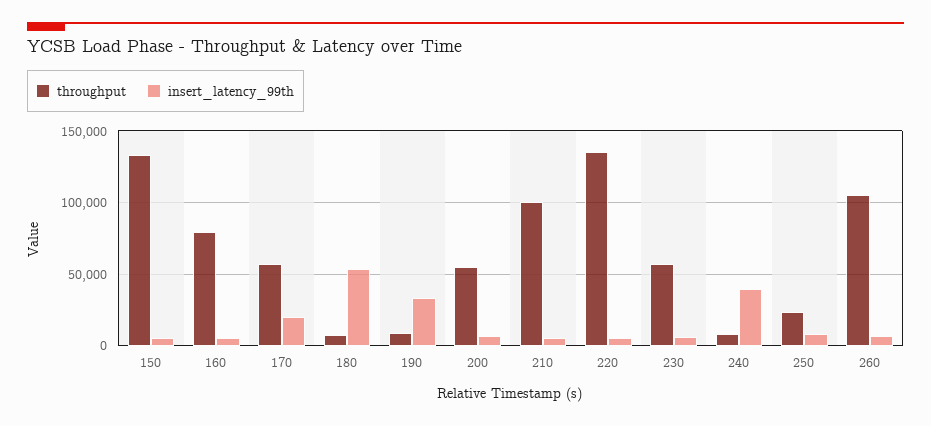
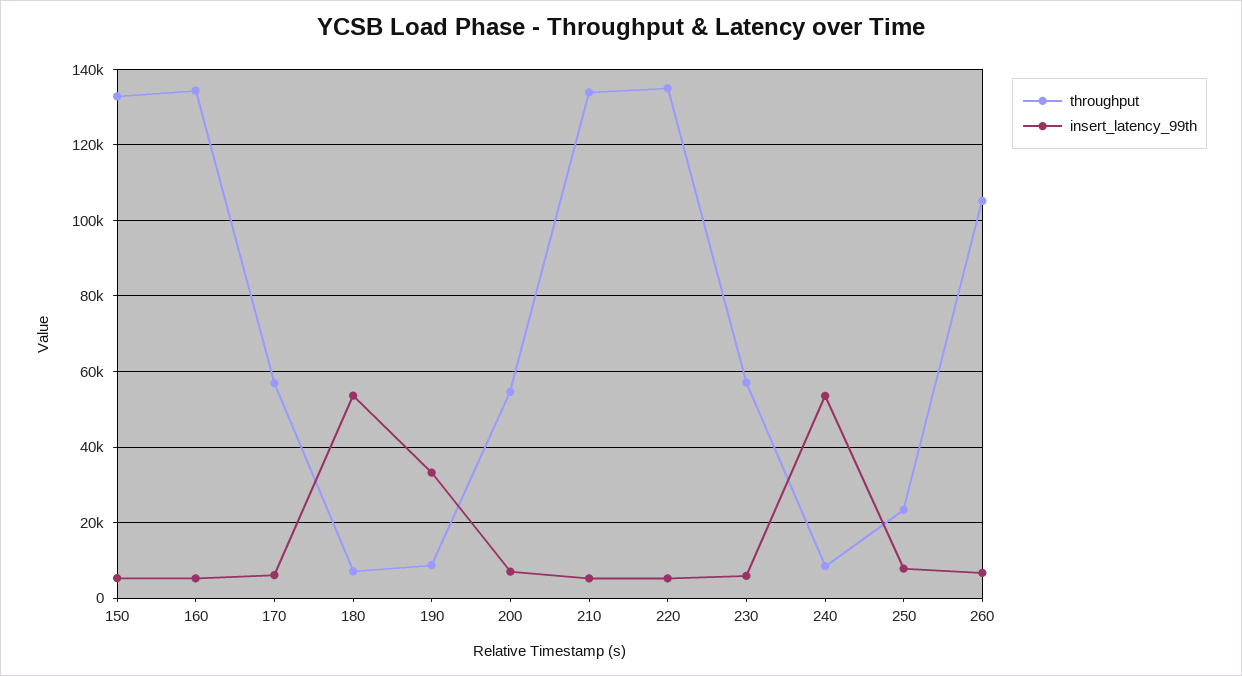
throughput, 160: 80000 -> 134000
insert_latency_99th, 170: 20000 -> 6000
throughput, 210: 100000 -> 134000
insert_latency_99th, 240: 40000 -> 54000

